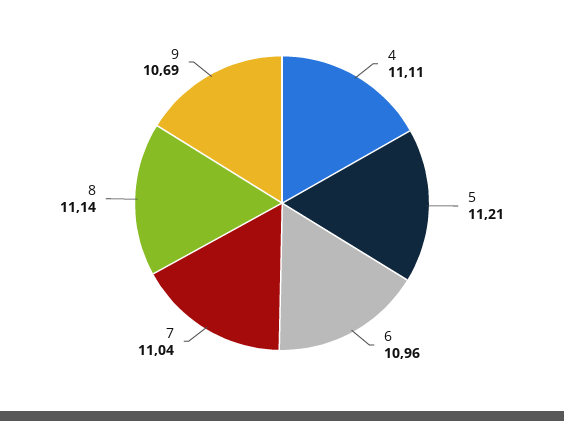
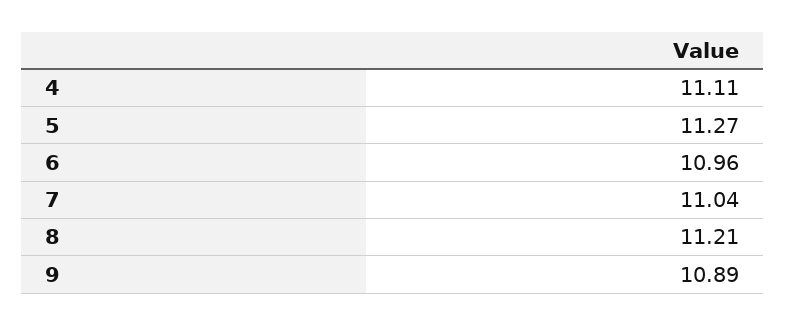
5: 11.21 -> 11.27
8: 11.14 -> 11.21
9: 10.69 -> 10.89

